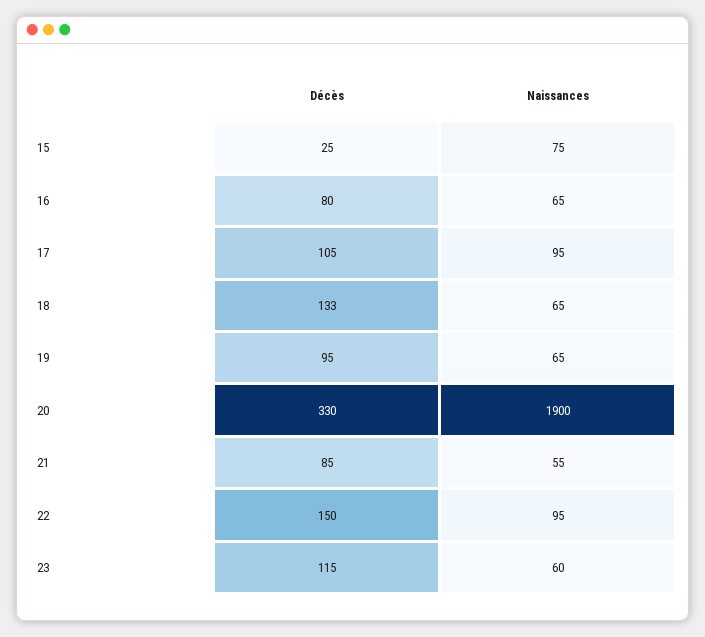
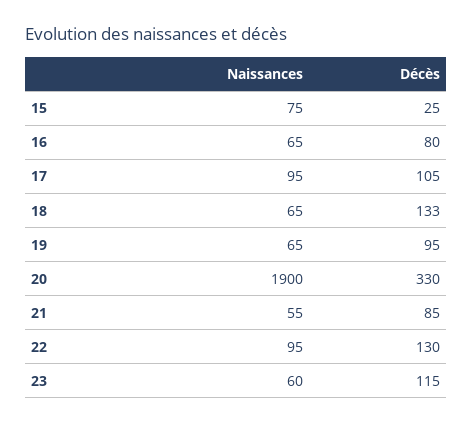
Décès, 22: 150 -> 130

